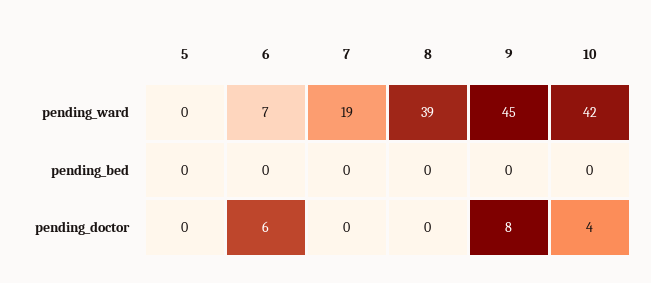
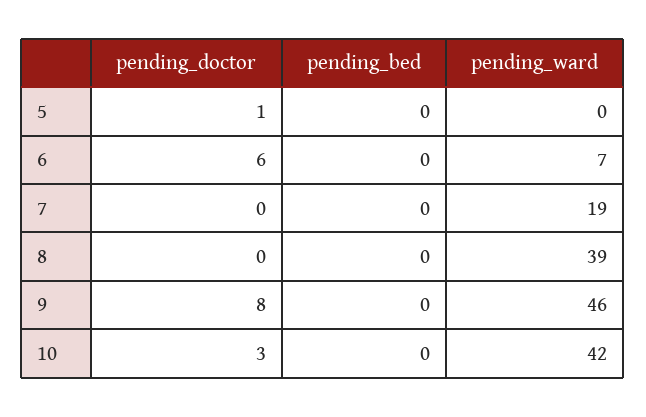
9, pending_ward: 45 -> 46
5, pending_doctor: 0 -> 1
10, pending_doctor: 4 -> 3

